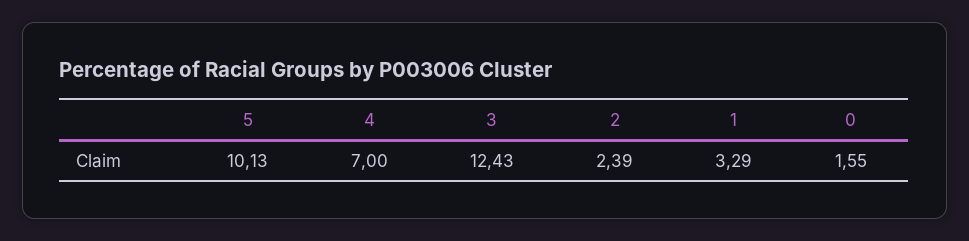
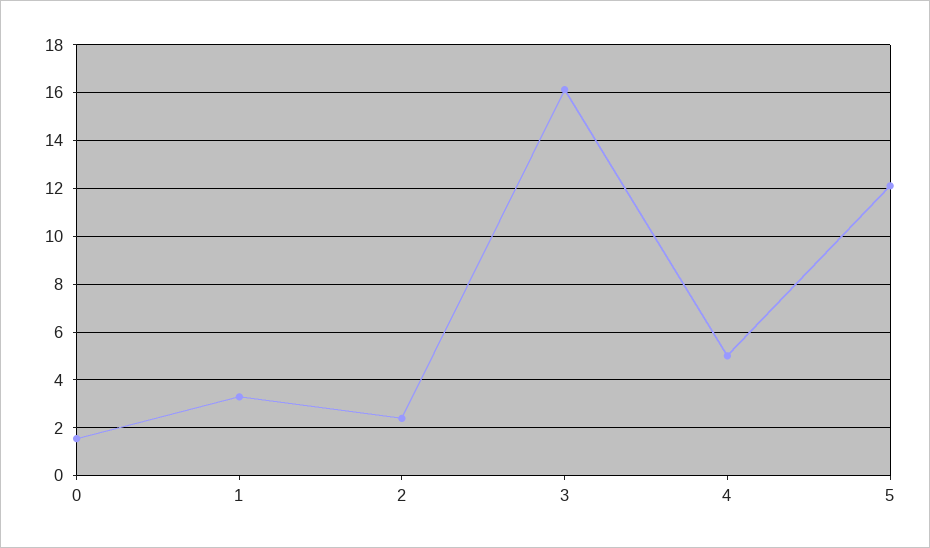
5: 10.13 -> 12
4: 7 -> 5
3: 12.43 -> 16

